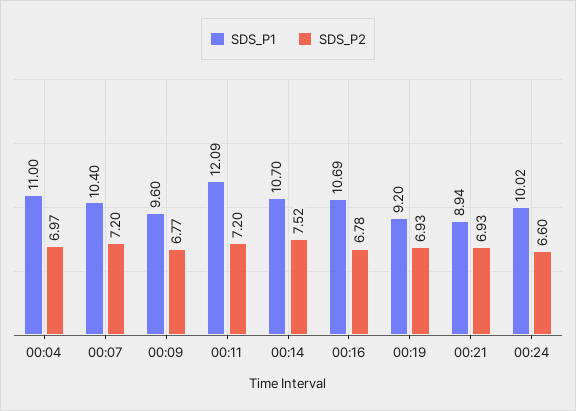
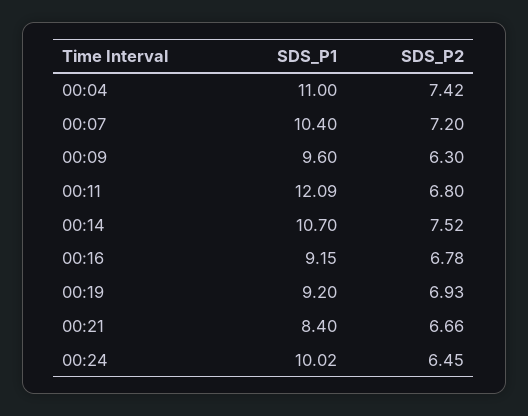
SDS_P2, 00:04: 6.97 -> 7.42
SDS_P2, 00:09: 6.77 -> 6.3
SDS_P2, 00:11: 7.2 -> 6.8
SDS_P1, 00:16: 10.69 -> 9.15
SDS_P1, 00:21: 8.94 -> 8.4
SDS_P2, 00:21: 6.93 -> 6.66
SDS_P2, 00:24: 6.6 -> 6.45

